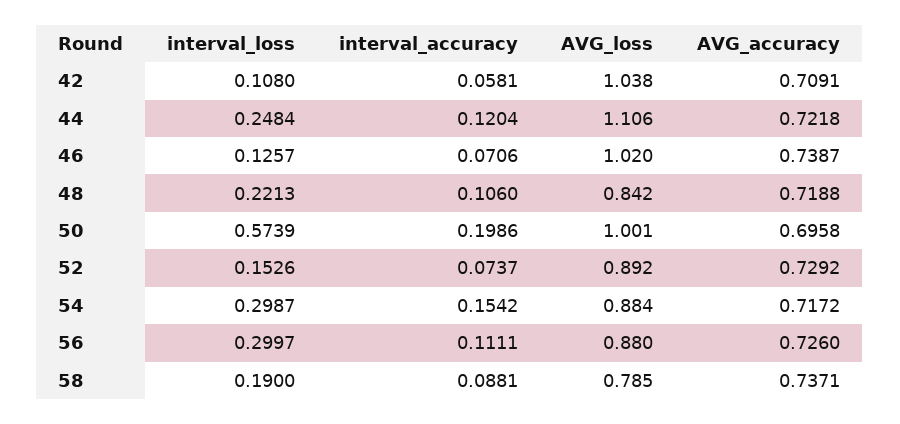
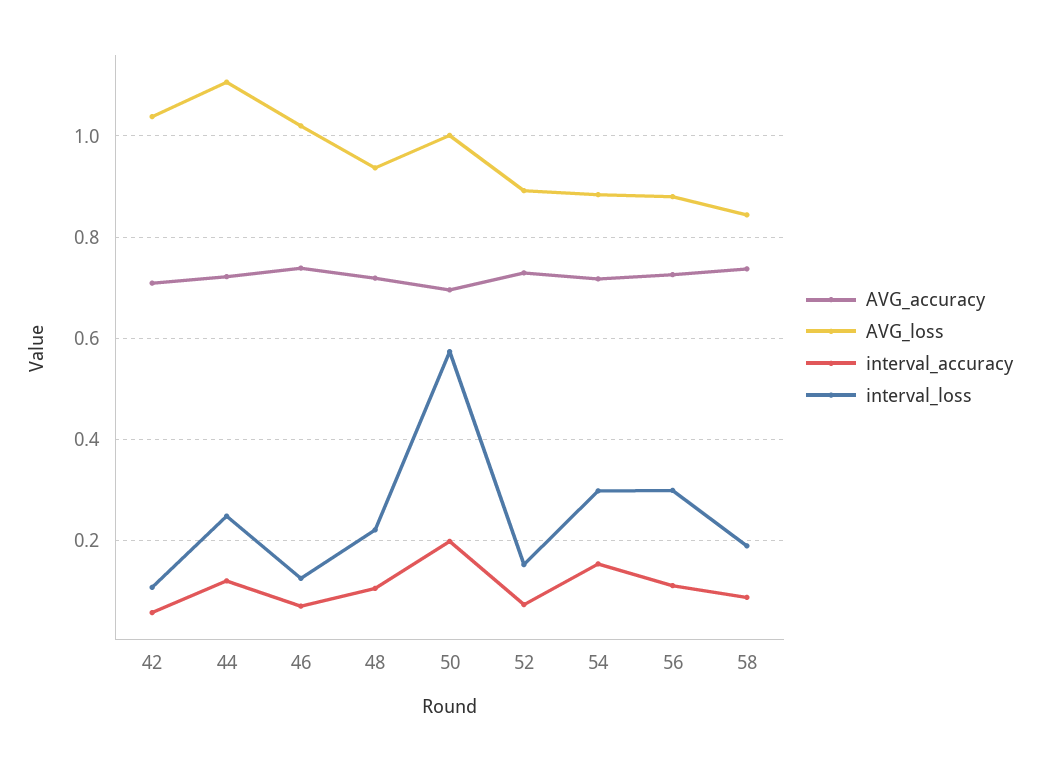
AVG_loss, 48: 0.842 -> 0.94
AVG_loss, 58: 0.785 -> 0.84

